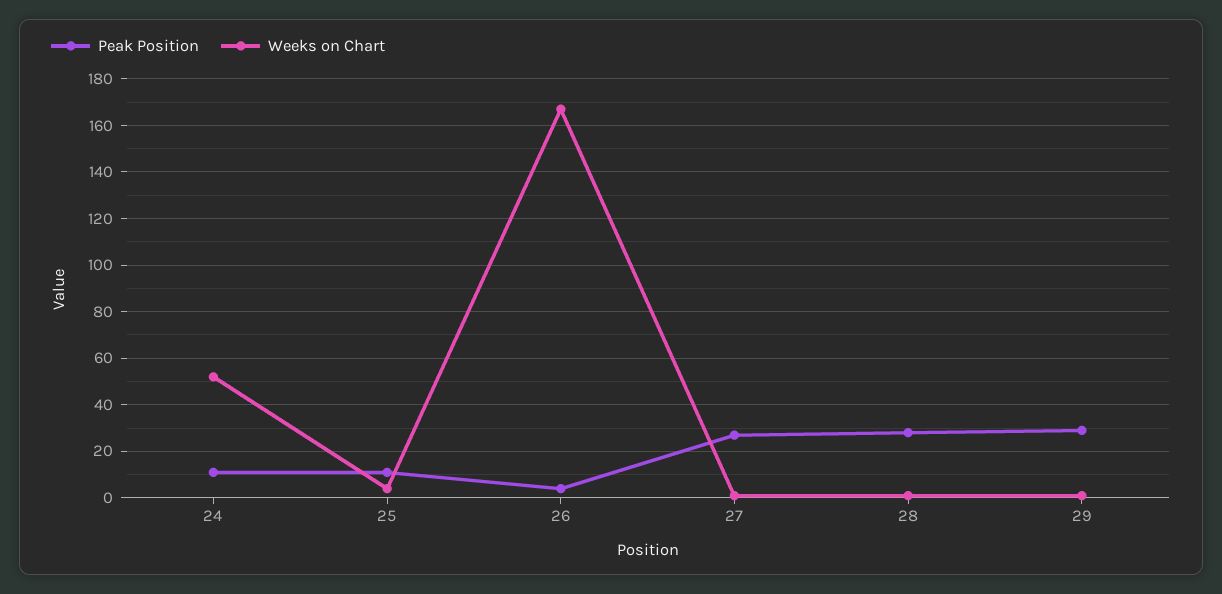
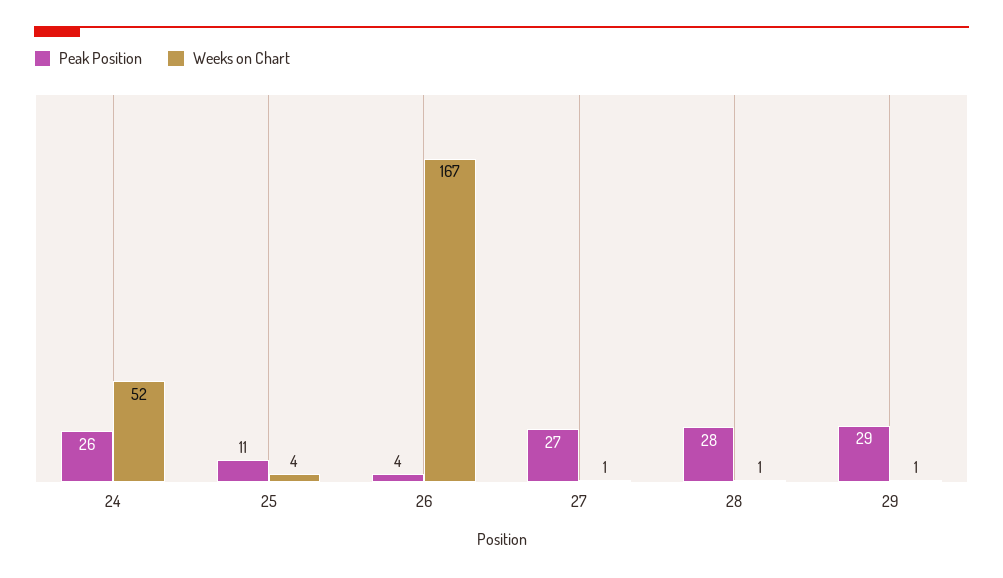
Peak Position, 24: 10 -> 26

